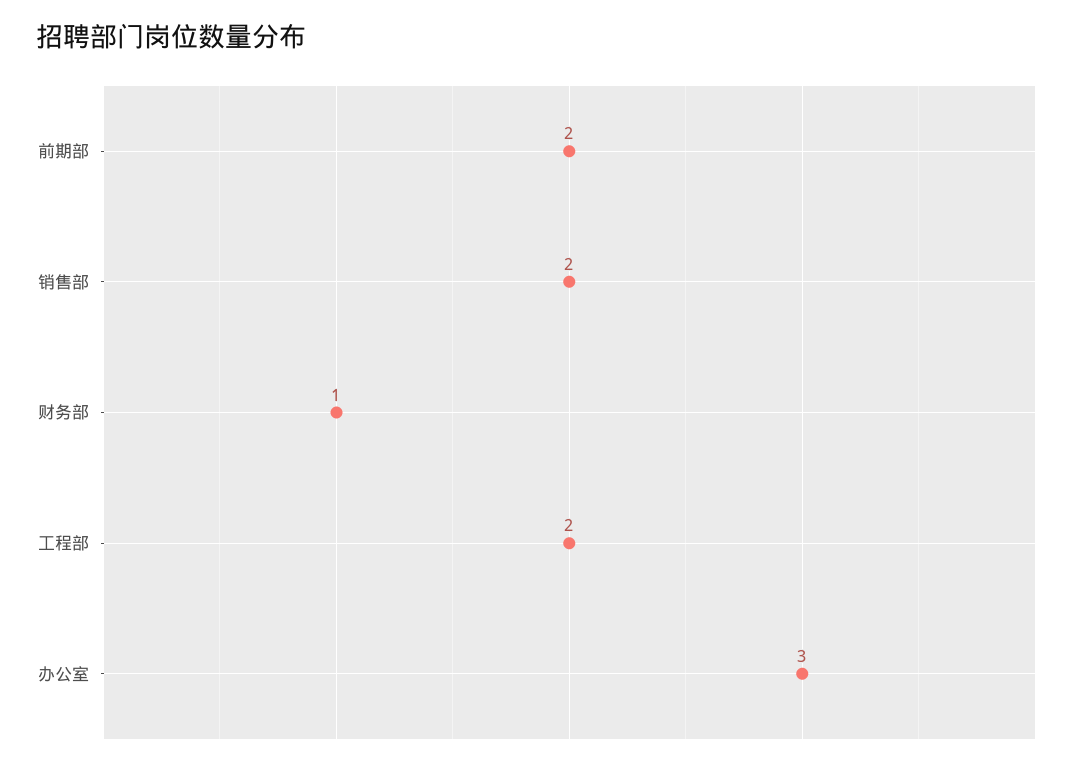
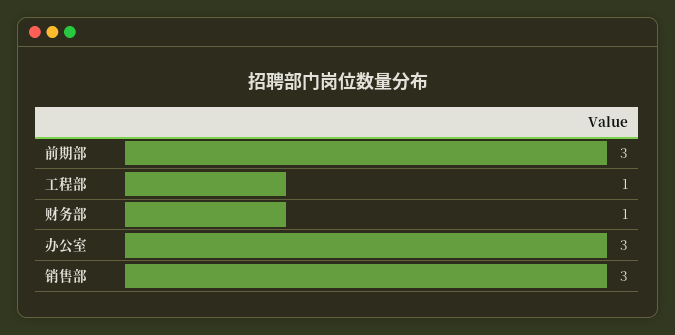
前期部: 2 -> 3
销售部: 2 -> 3
工程部: 2 -> 1

